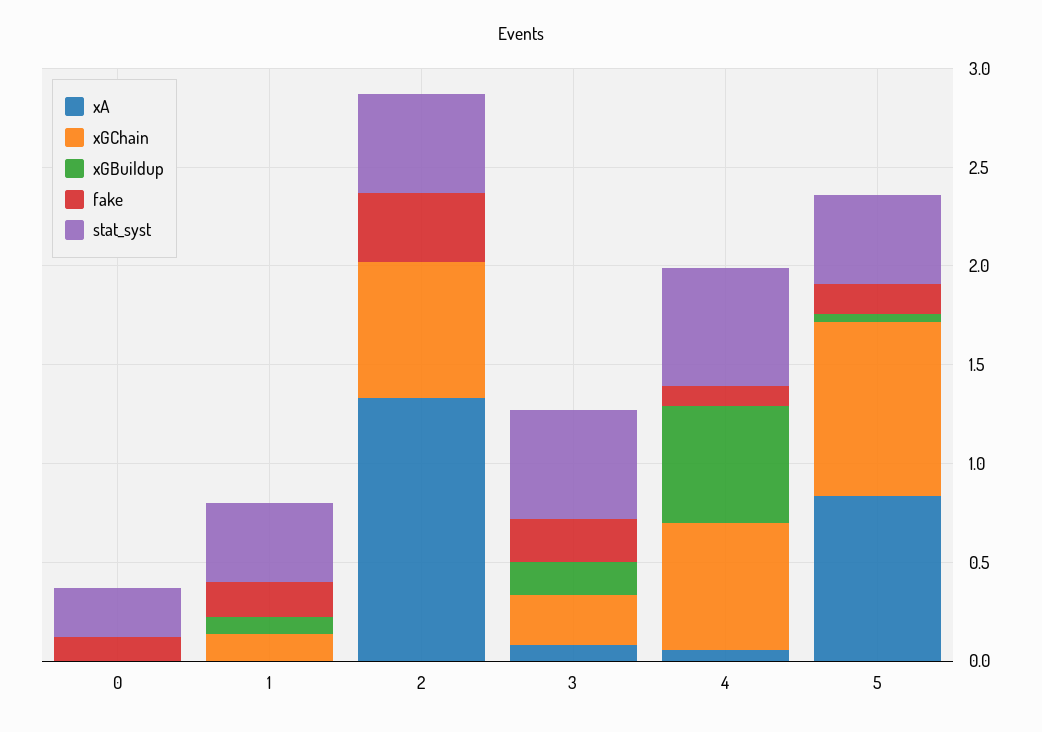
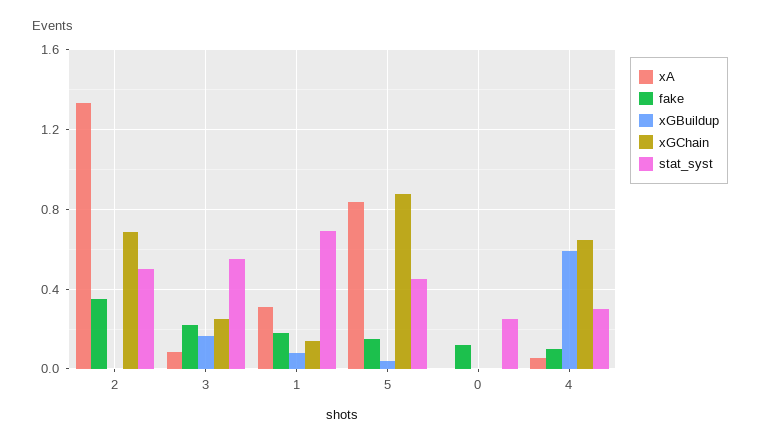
xA, 1: 0 -> 0.3
stat_syst, 1: 0.4 -> 0.7
stat_syst, 4: 0.6 -> 0.3

